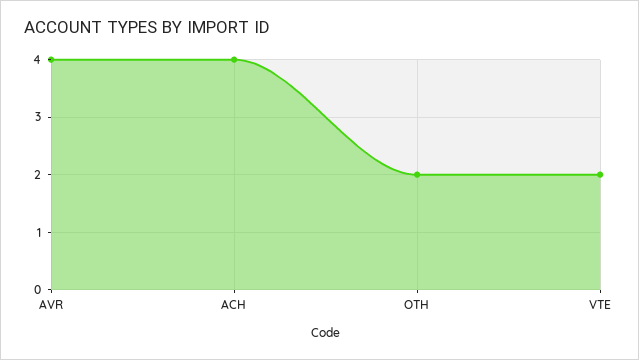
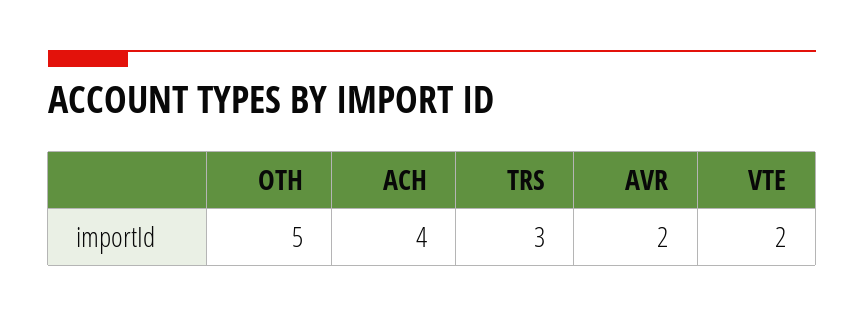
AVR: 4 -> 2
OTH: 2 -> 5
TRS: none -> 3

